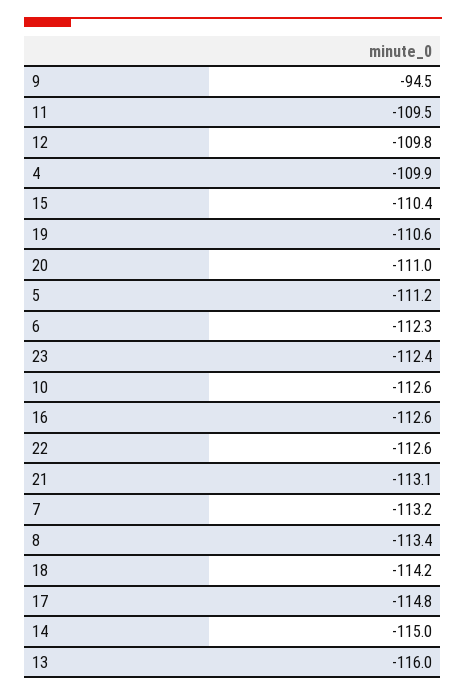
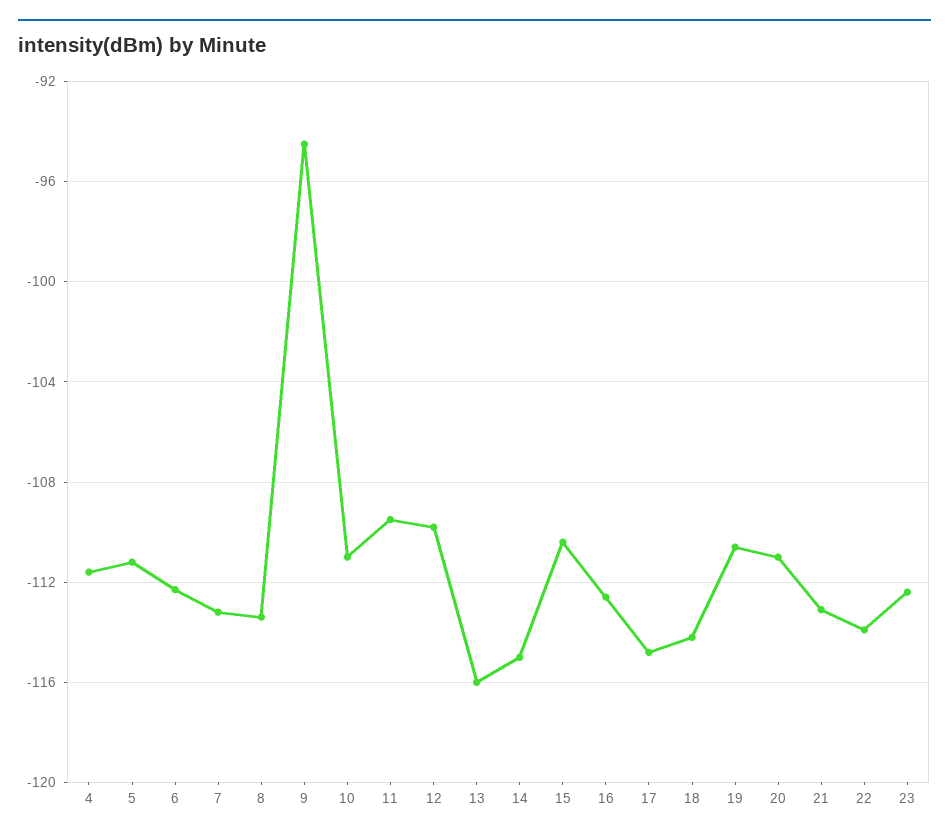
4: -109.9 -> -111.5
10: -112.6 -> -111
22: -112.6 -> -114

